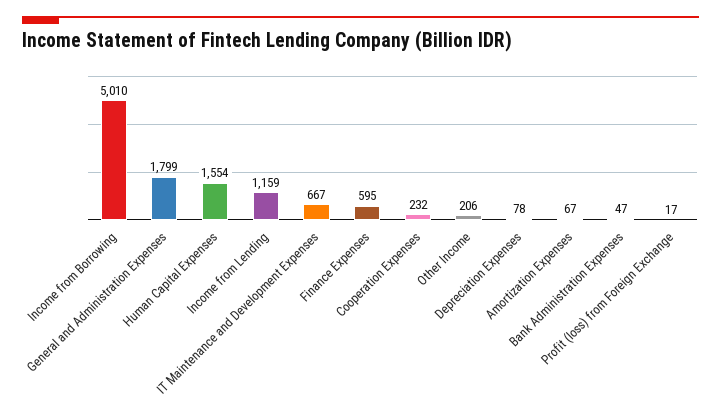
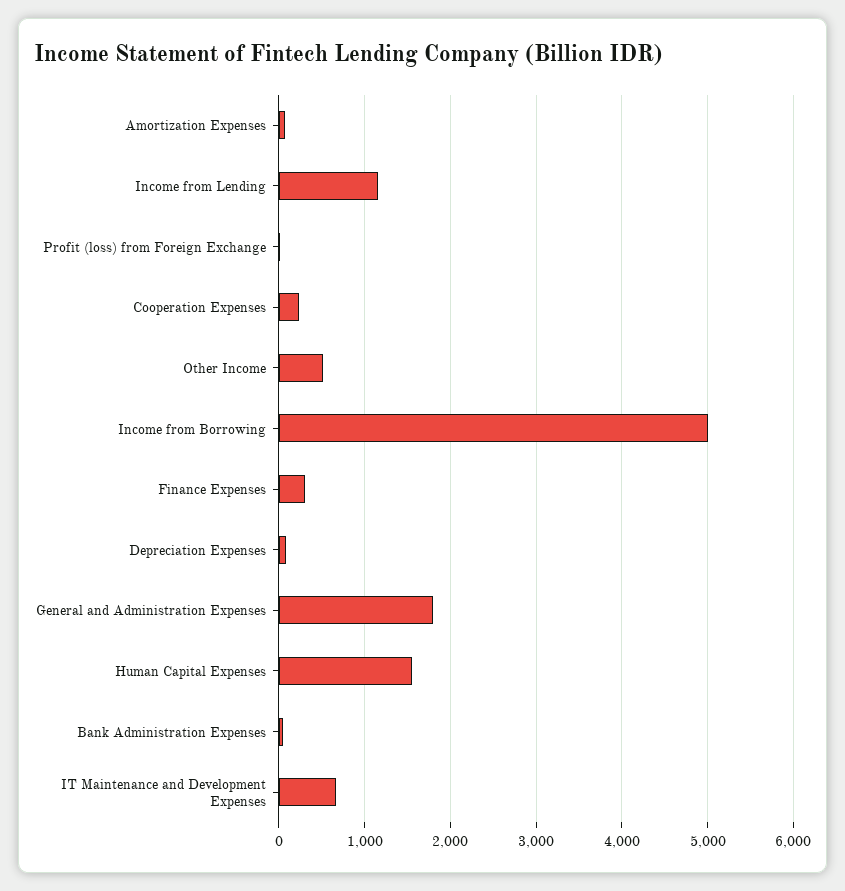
Finance Expenses: 595 -> 300
Other Income: 206 -> 500

